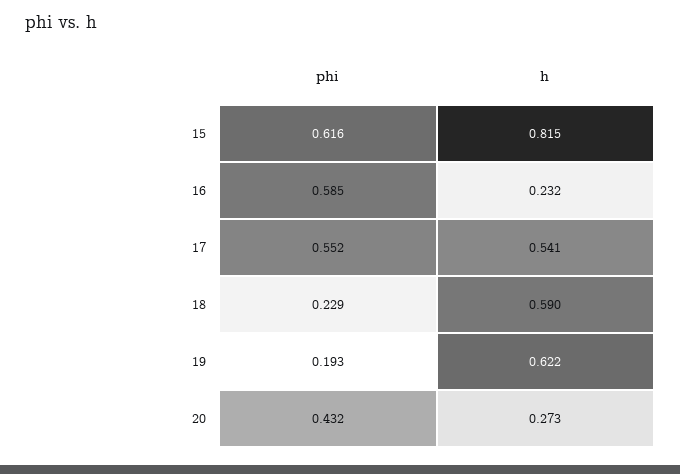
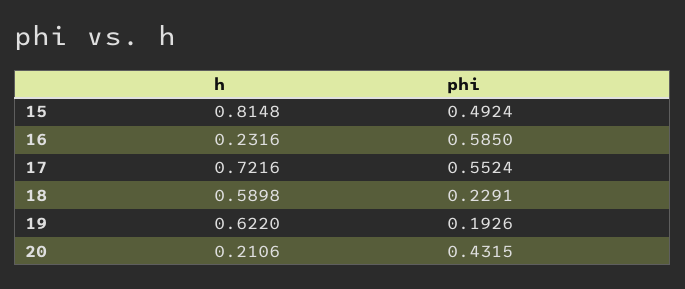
phi, 15: 0.616 -> 0.4924
h, 17: 0.541 -> 0.7216
h, 20: 0.273 -> 0.2106

